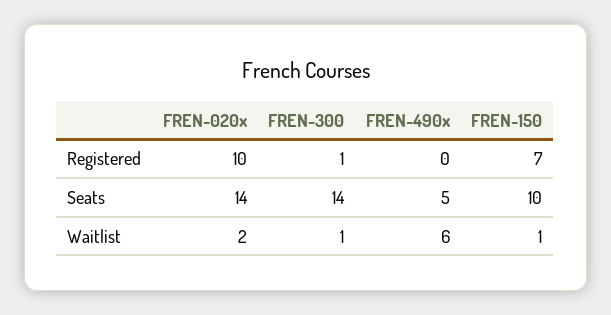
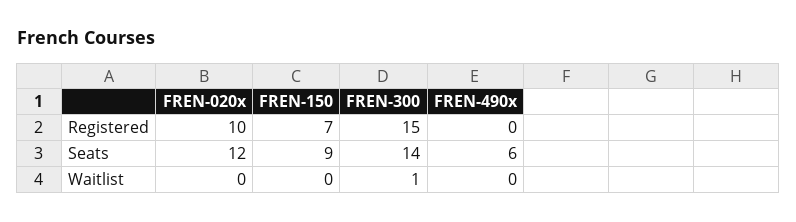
FREN-300, Registered: 1 -> 15
FREN-020x, Seats: 14 -> 12
FREN-490x, Seats: 5 -> 6
FREN-150, Seats: 10 -> 9
FREN-020x, Waitlist: 2 -> 0
FREN-490x, Waitlist: 6 -> 0
FREN-150, Waitlist: 1 -> 0

